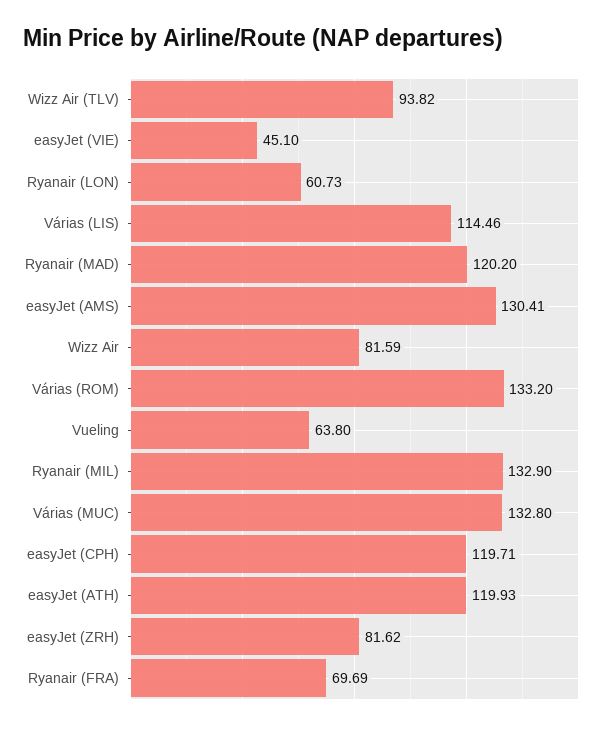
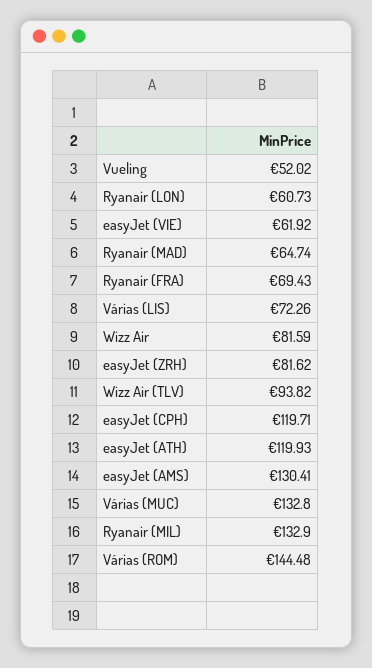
easyJet (VIE): 45.1 -> 61.92
Várias (LIS): 114.46 -> 72.26
Ryanair (MAD): 120.2 -> 64.74
Várias (ROM): 133.2 -> 144.48
Vueling: 63.8 -> 52.02
Ryanair (FRA): 69.69 -> 69.43

